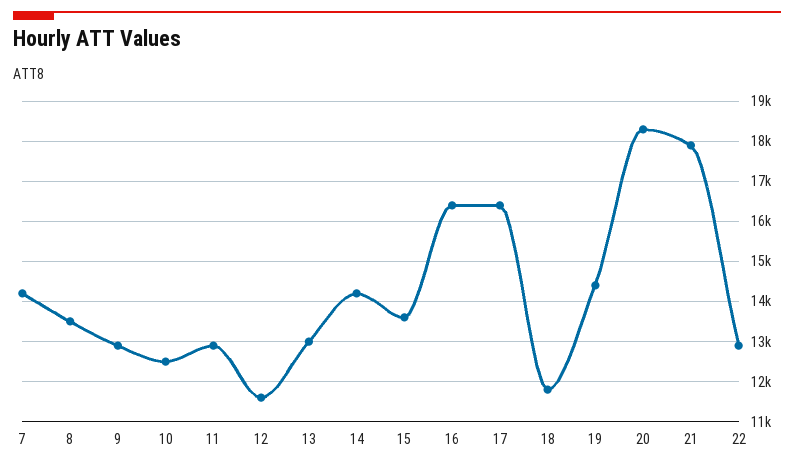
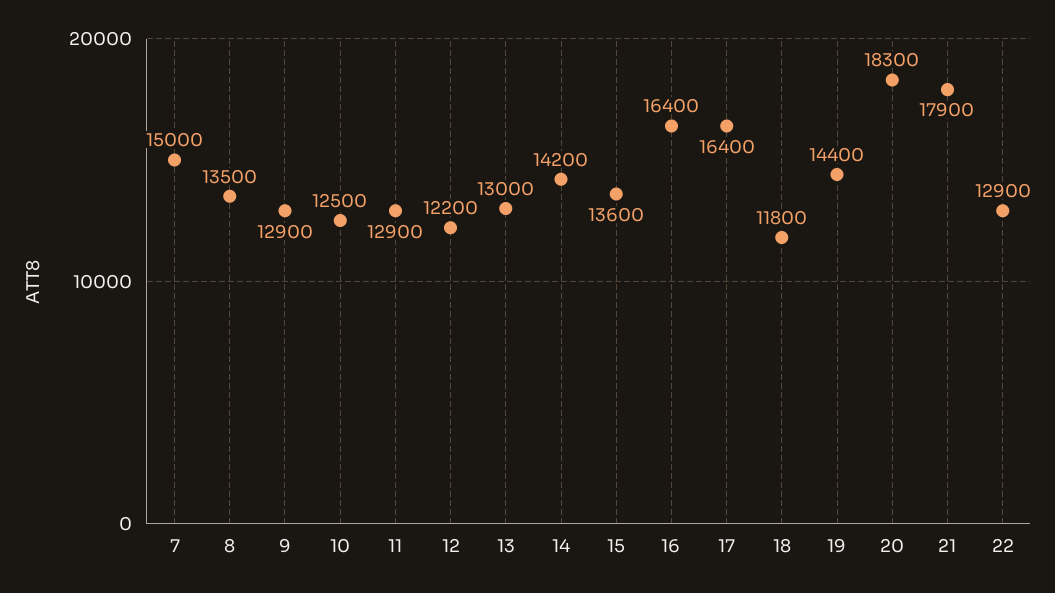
7: 14200 -> 15000
12: 11600 -> 12200

